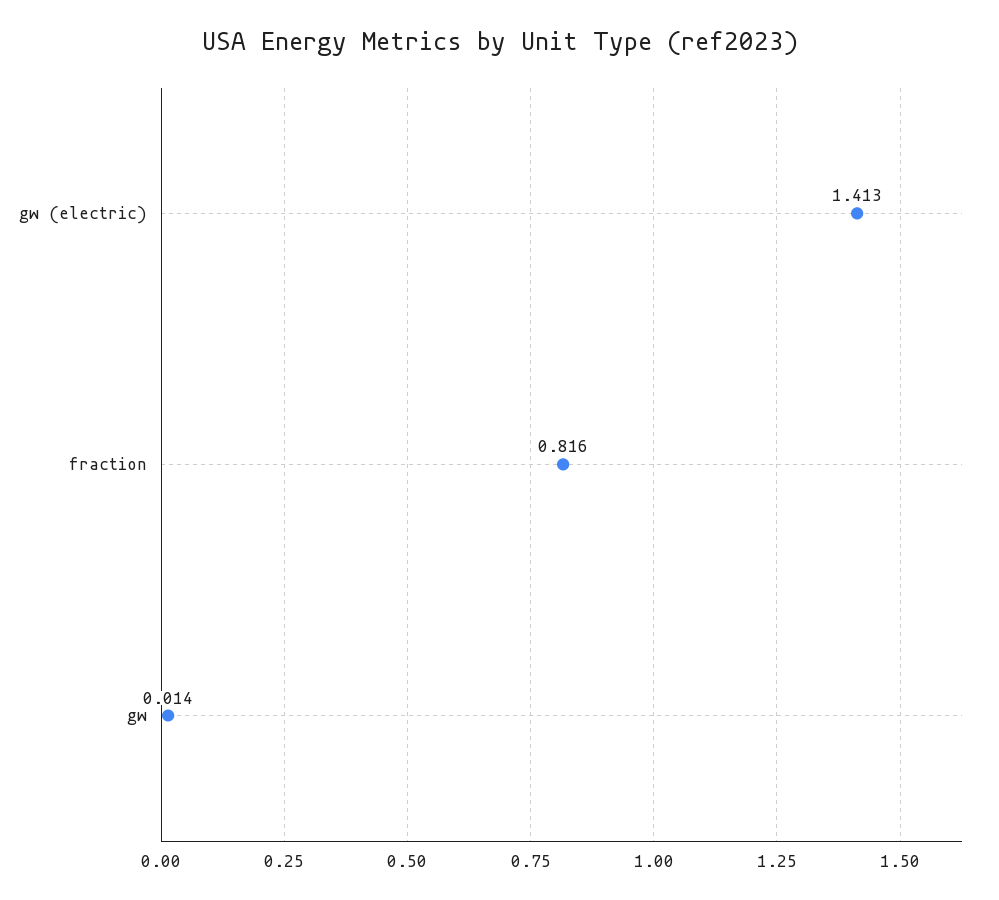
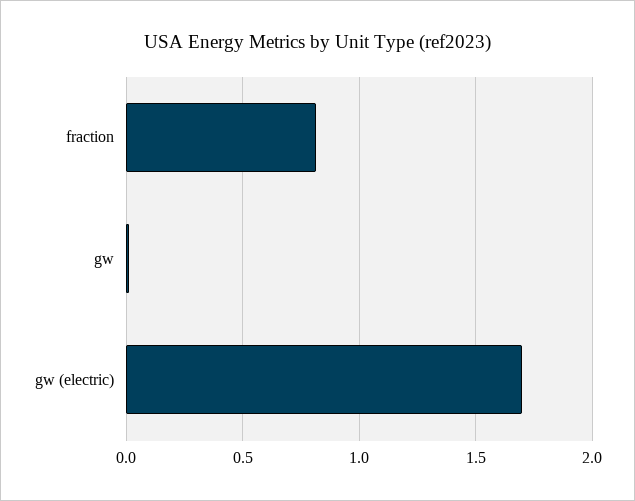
gw (electric): 1.413 -> 1.7

